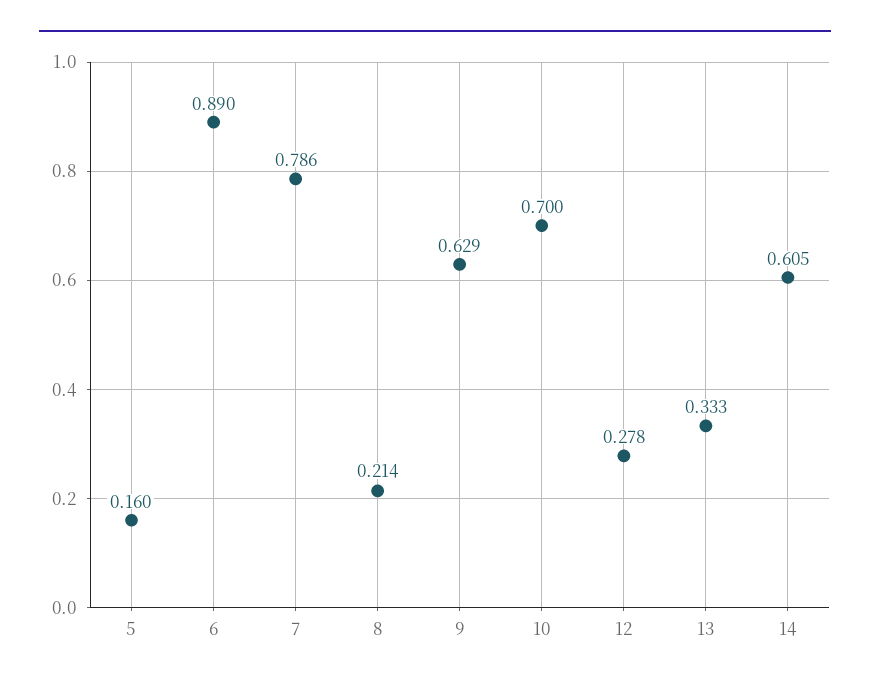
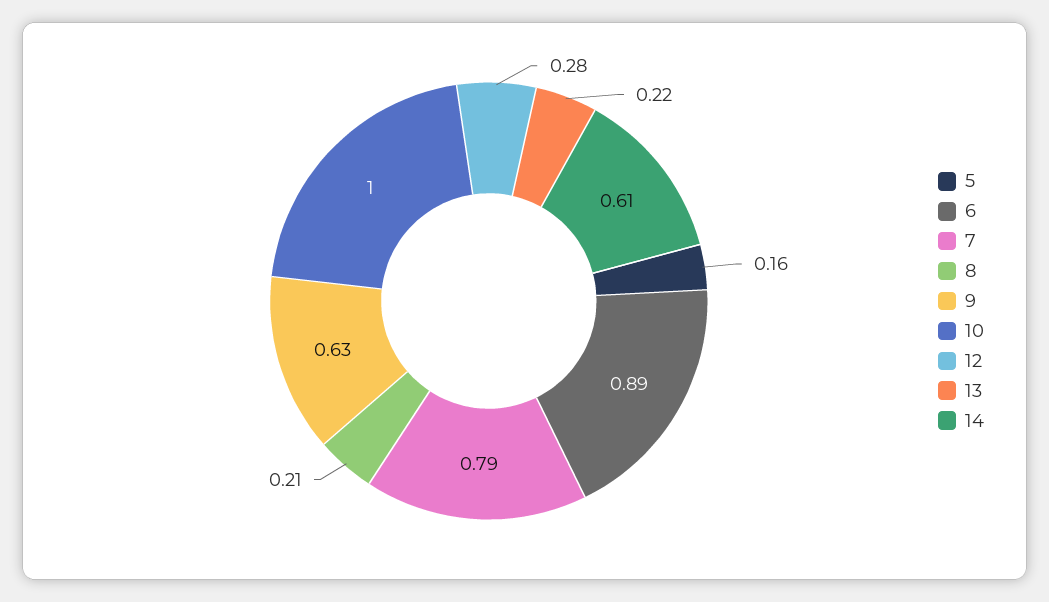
10: 0.7 -> 1
13: 0.333 -> 0.22

